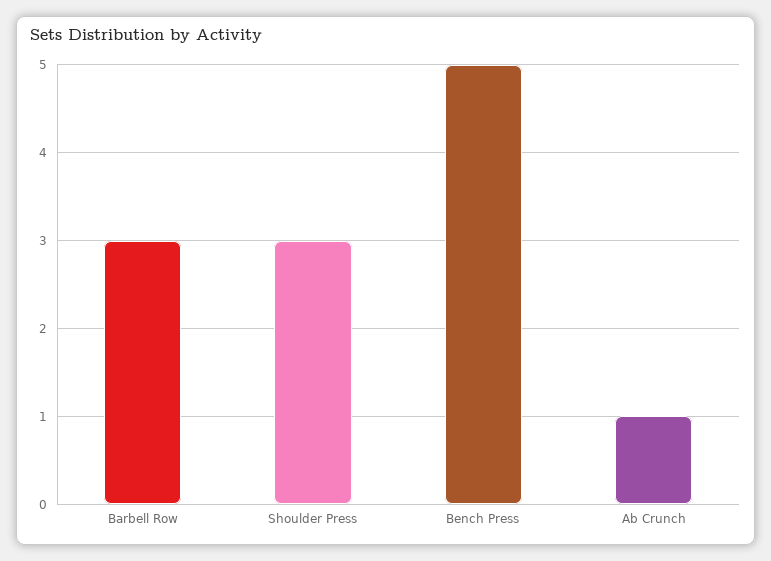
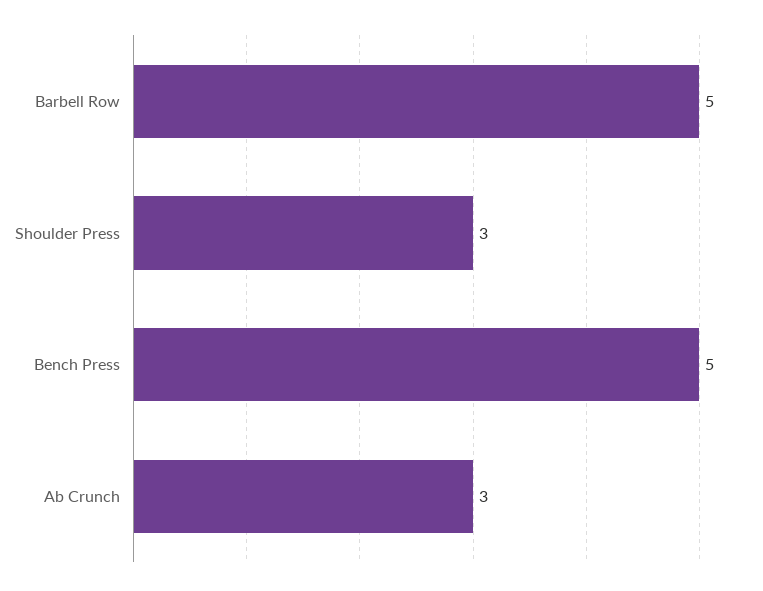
Barbell Row: 3 -> 5
Ab Crunch: 1 -> 3

